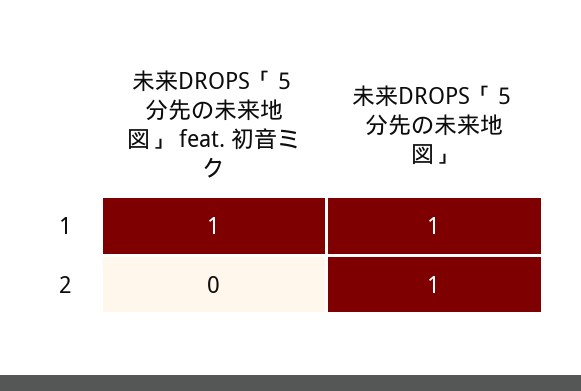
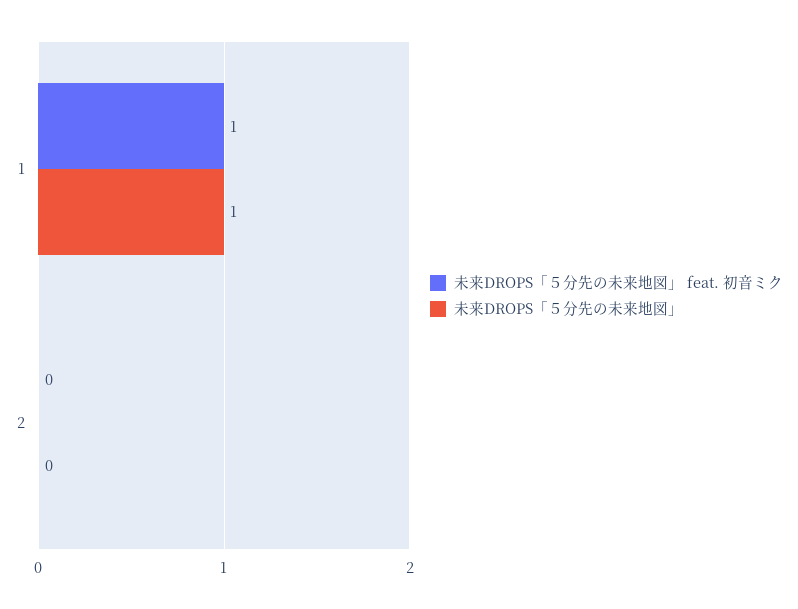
未来DROPS「５分先の未来地図」, 2: 1 -> 0

